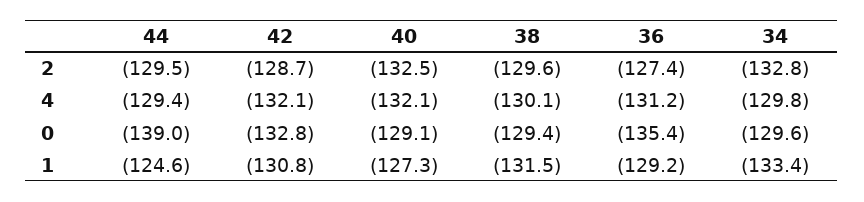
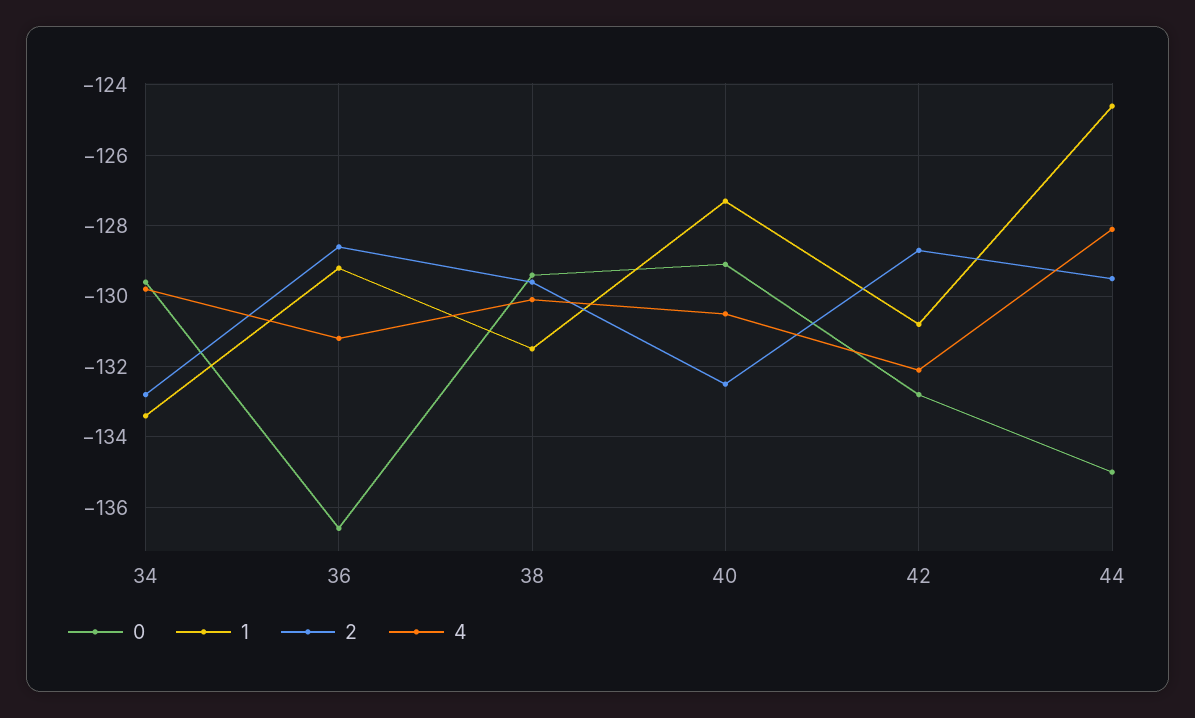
2, 36: -127.4 -> -128.5
4, 44: -129.4 -> -128
4, 40: -132.1 -> -130.5
0, 44: -139 -> -135
0, 36: -135.4 -> -136.5

